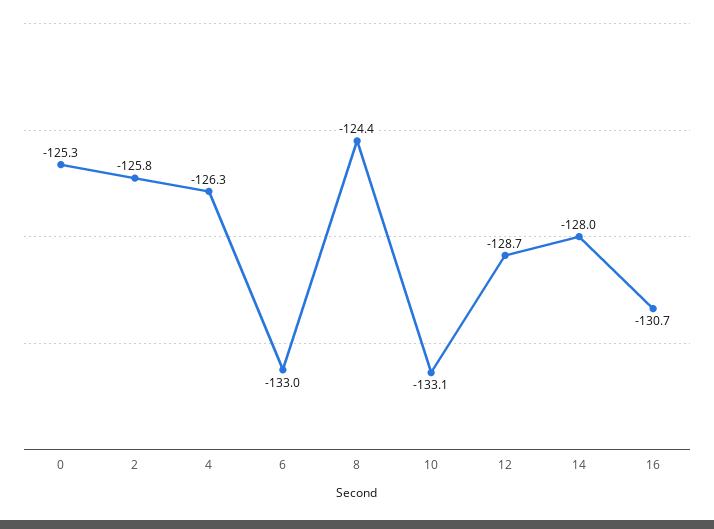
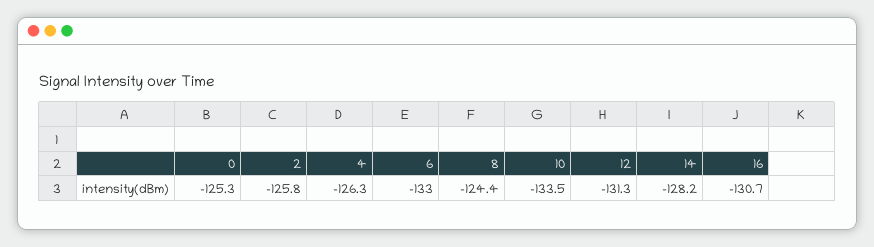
10: -133.1 -> -133.5
12: -128.7 -> -131.3
14: -128 -> -128.2

